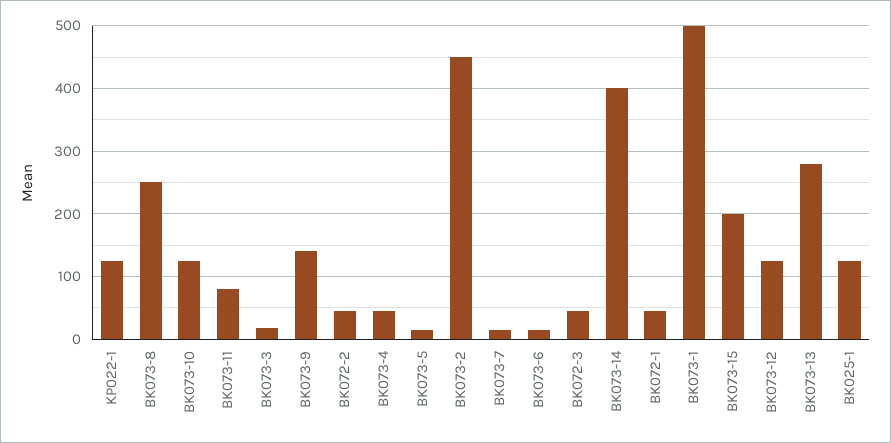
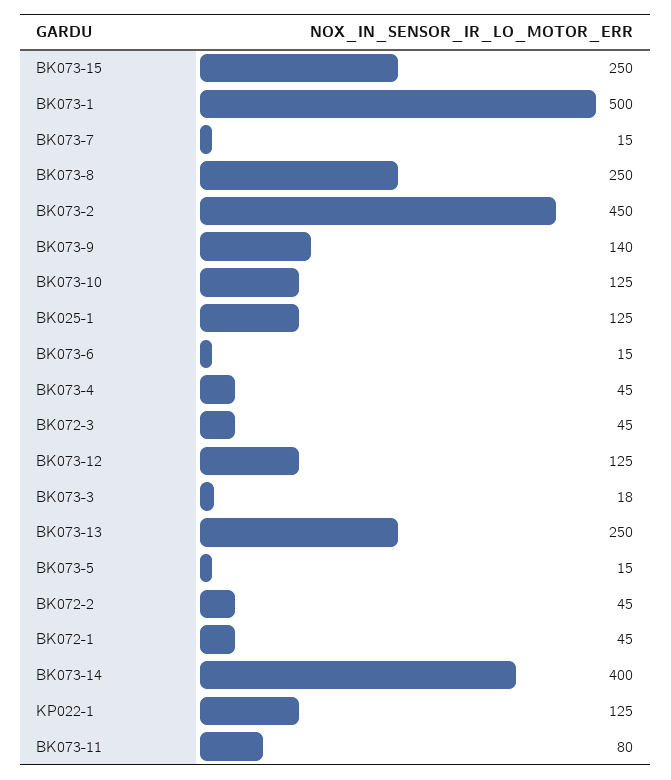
BK073-15: 200 -> 250
BK073-13: 280 -> 250

